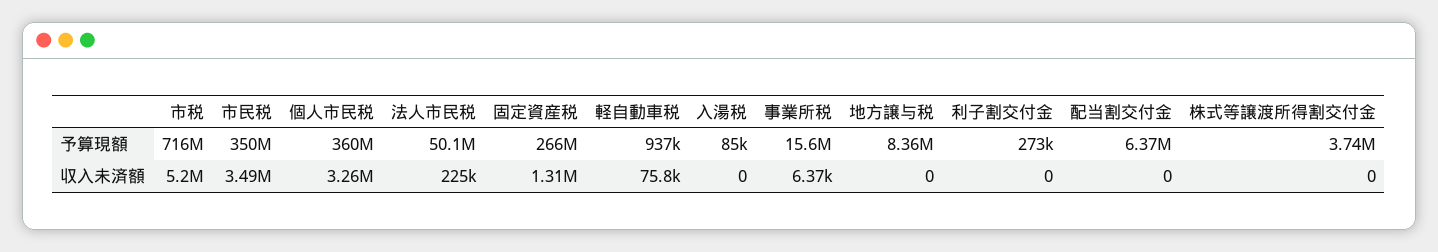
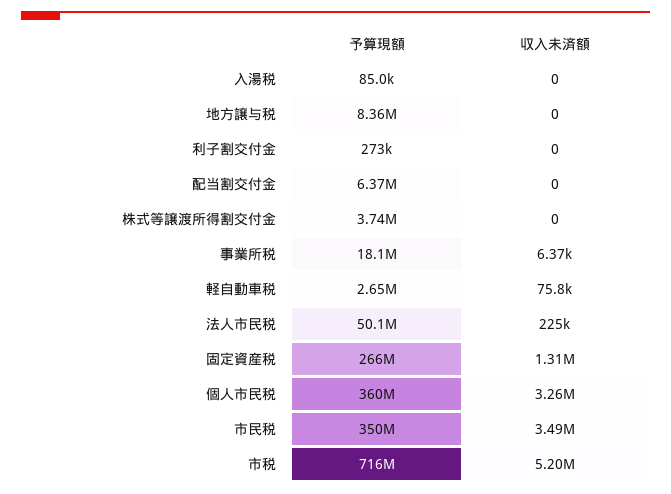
軽自動車税, 予算現額: 937000 -> 2650000
事業所税, 予算現額: 15600000 -> 18100000

